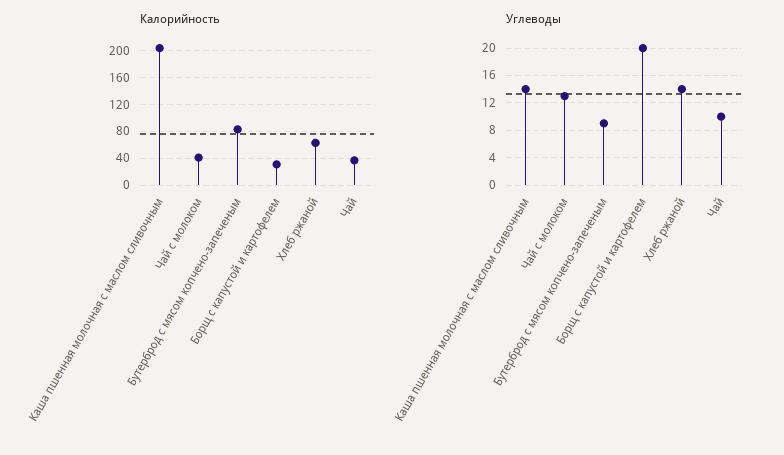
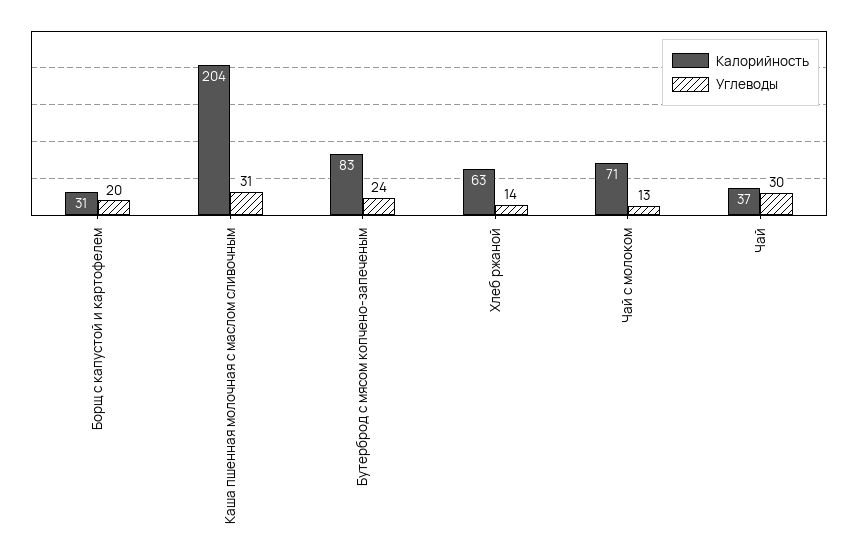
Калорийность, Чай с молоком: 40 -> 71
Углеводы, Каша пшенная молочная с маслом сливочным: 14 -> 31
Углеводы, Бутерброд с мясом копчено-запеченым: 9 -> 24
Углеводы, Чай: 10 -> 30

